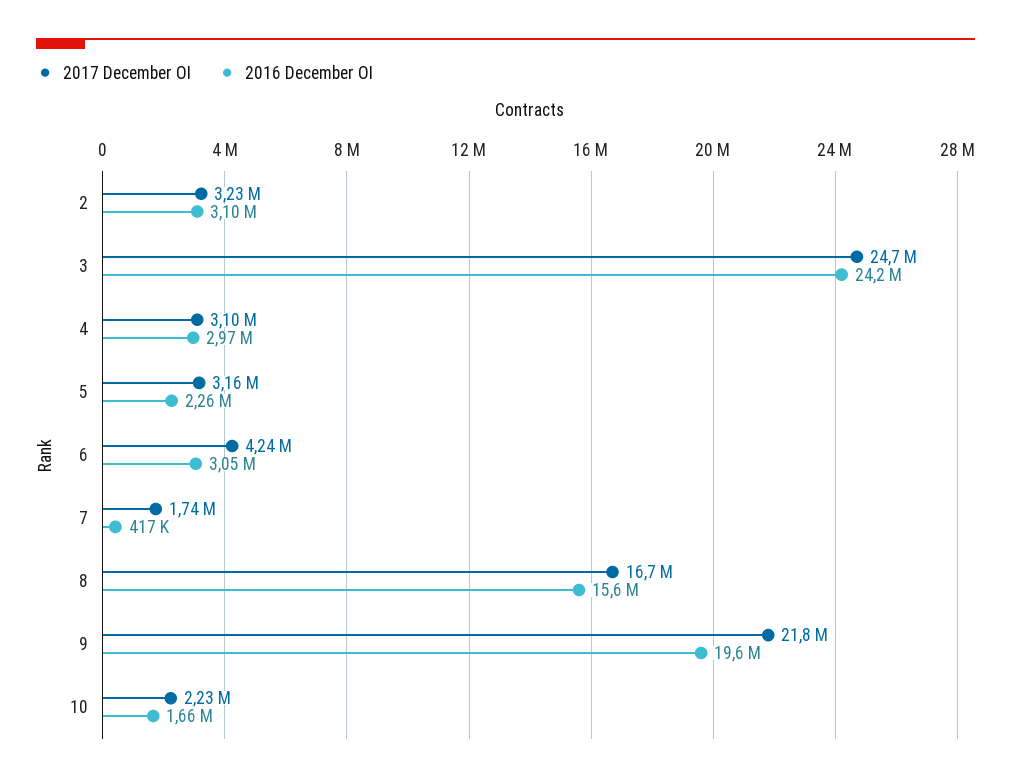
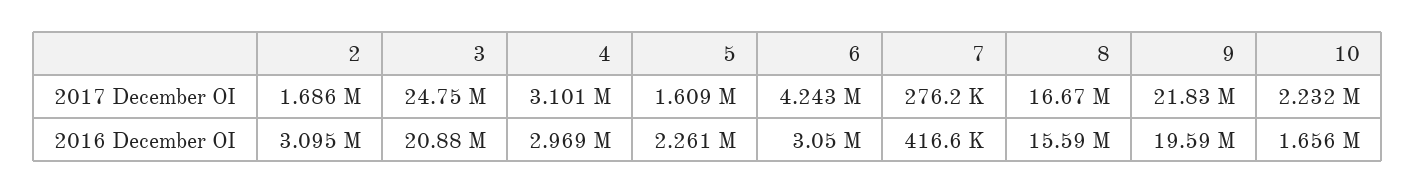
2017 December OI, 2: 3230000 -> 1686000
2016 December OI, 3: 24200000 -> 20880000
2017 December OI, 5: 3160000 -> 1609000
2017 December OI, 7: 1740000 -> 276200

